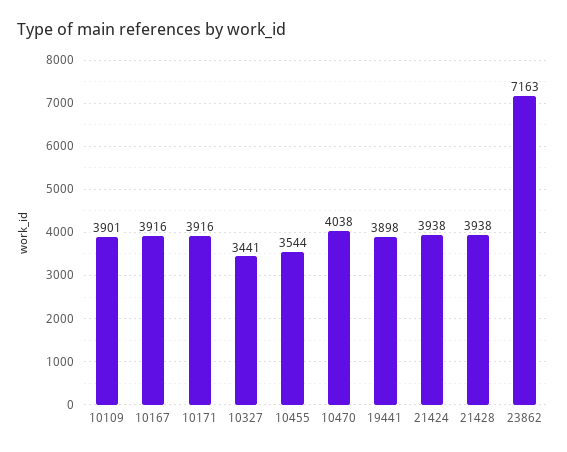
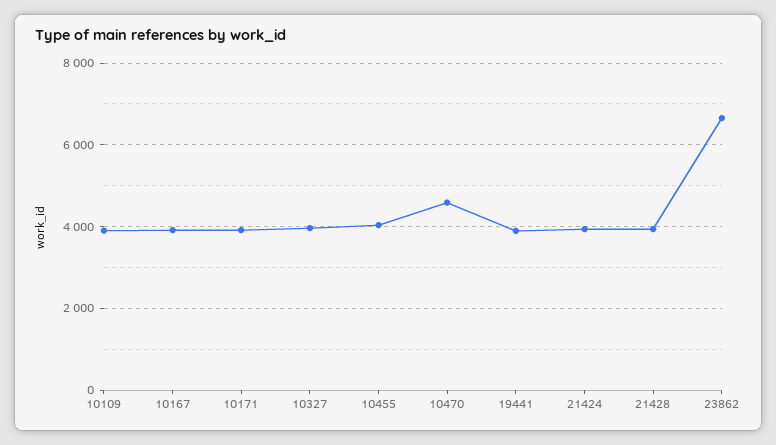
10327: 3441 -> 4000
10455: 3544 -> 4000
10470: 4038 -> 4600
23862: 7163 -> 6600

